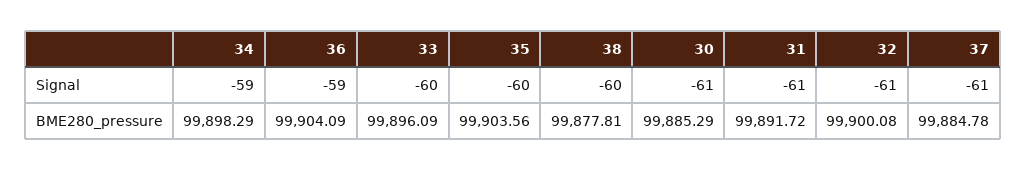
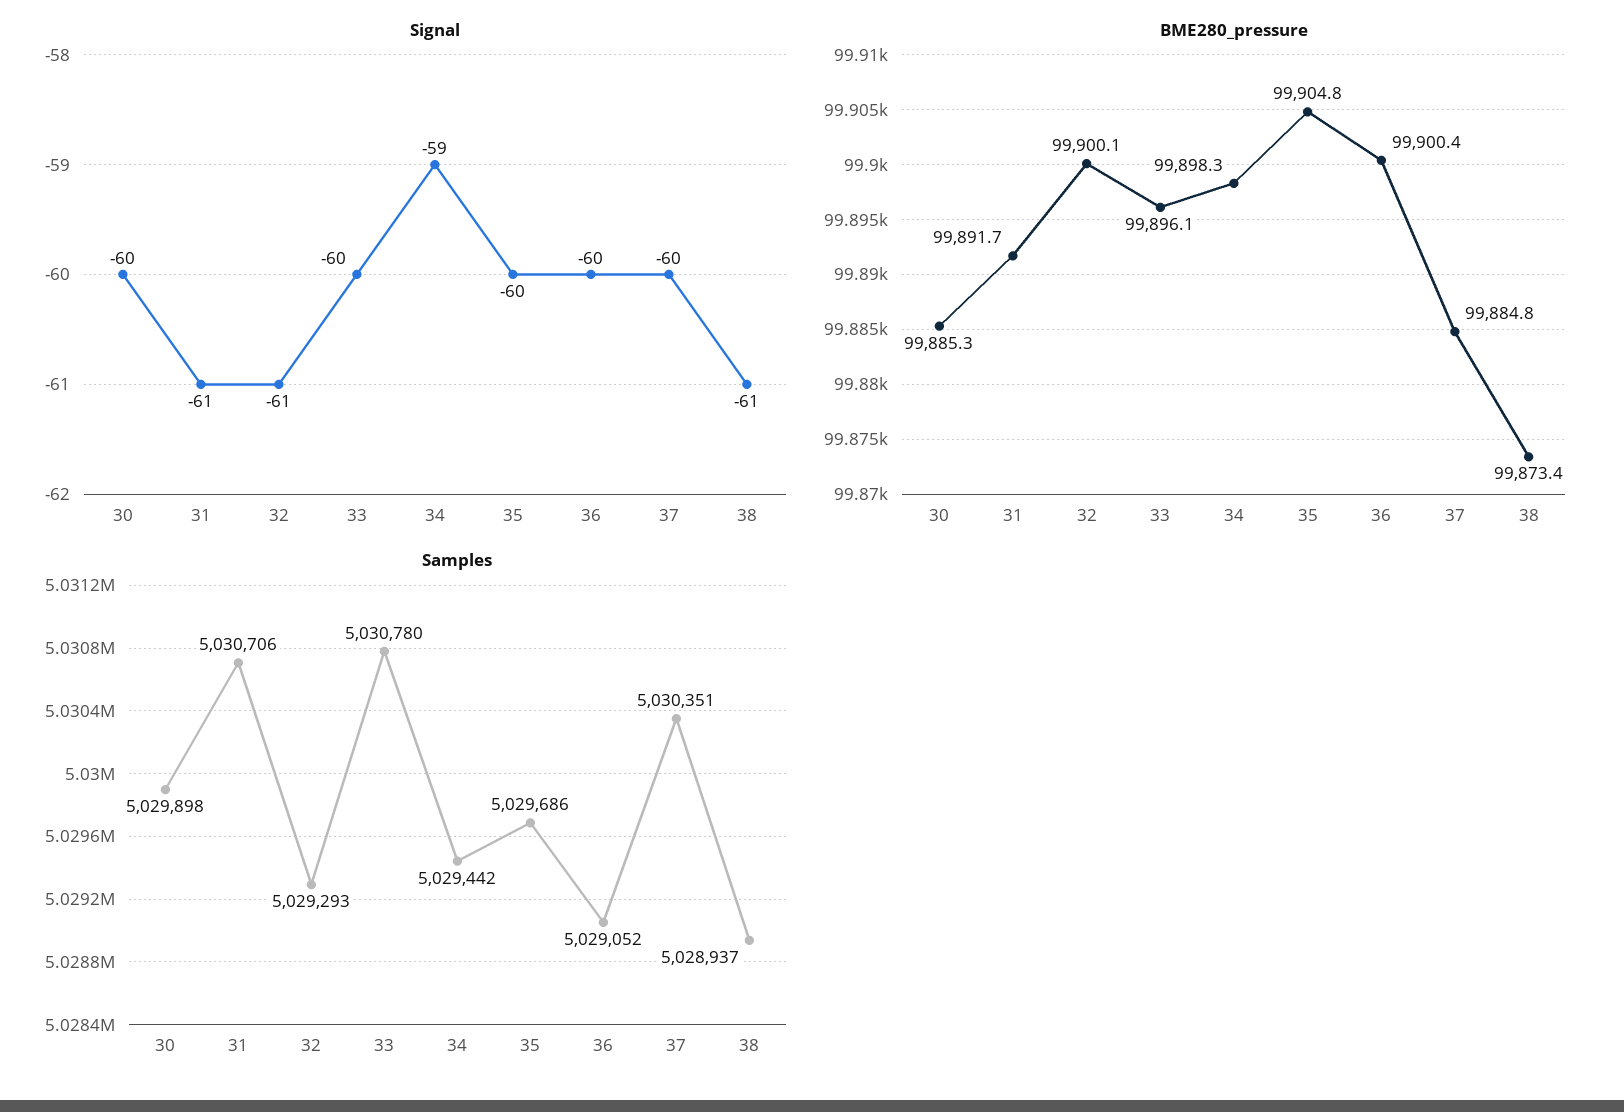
Signal, 36: -59 -> -60
Signal, 38: -60 -> -61
Signal, 30: -61 -> -60
Signal, 37: -61 -> -60
BME280_pressure, 36: 99904.09 -> 99900.4
BME280_pressure, 35: 99903.56 -> 99904.8
BME280_pressure, 38: 99877.81 -> 99873.4
Samples, 30: none -> 5029898
Samples, 31: none -> 5030706
Samples, 32: none -> 5029293
Samples, 33: none -> 5030780
Samples, 34: none -> 5029442
Samples, 35: none -> 5029686
Samples, 36: none -> 5029052
Samples, 37: none -> 5030351
Samples, 38: none -> 5028937

